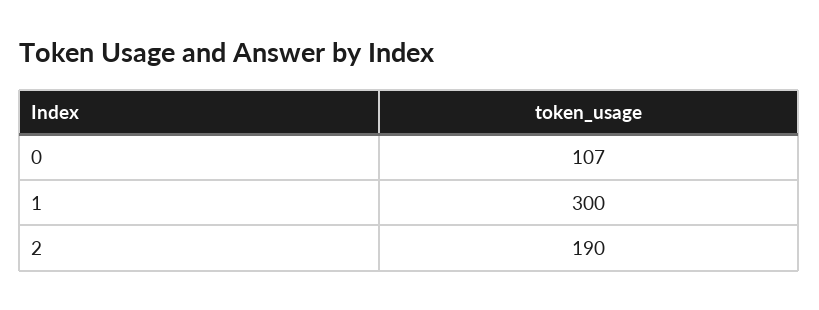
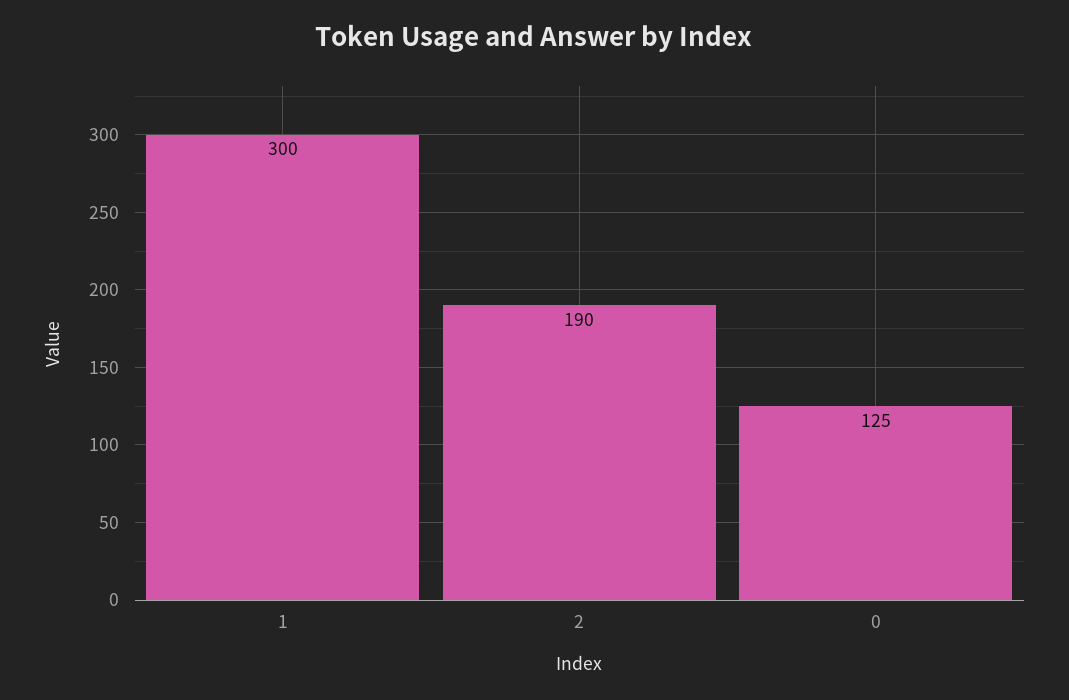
0: 107 -> 125

